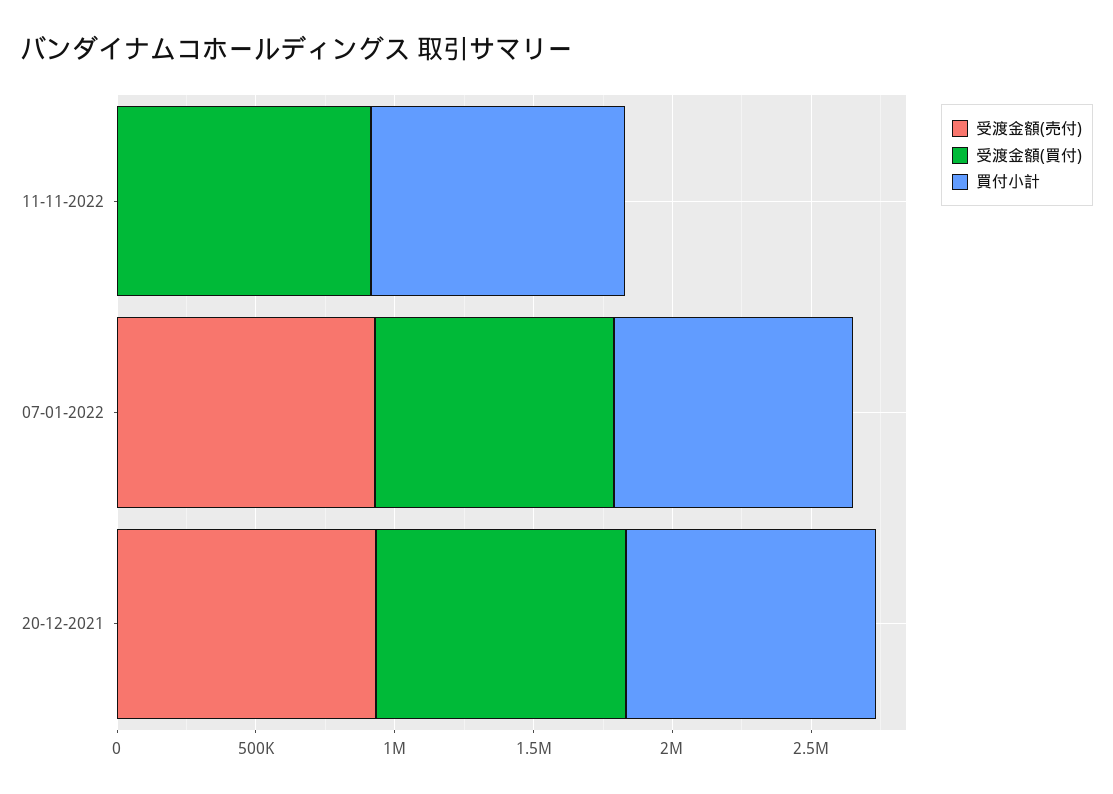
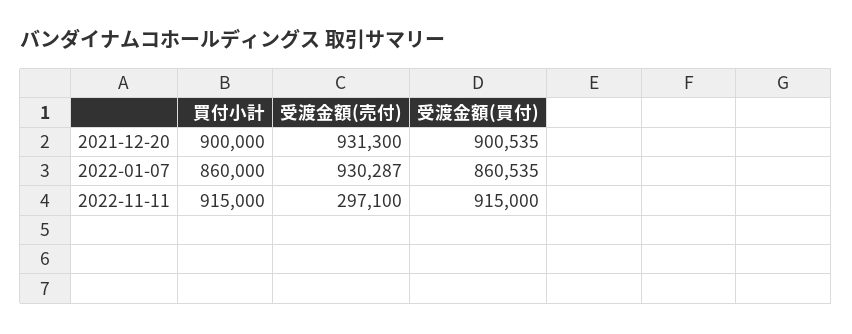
受渡金額(売付), 11-11-2022: 0 -> 297100

